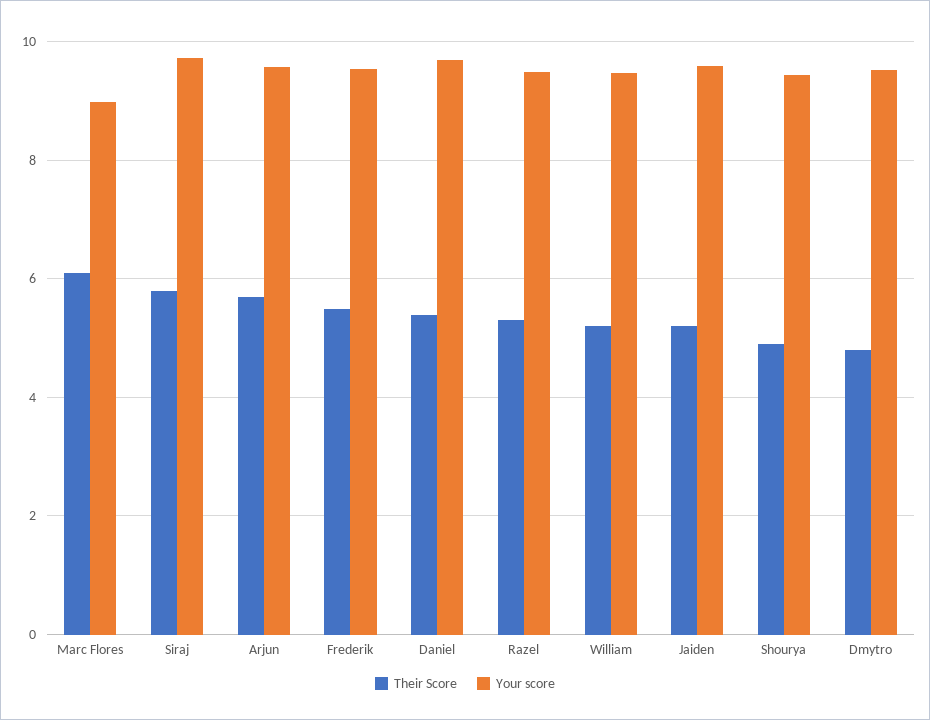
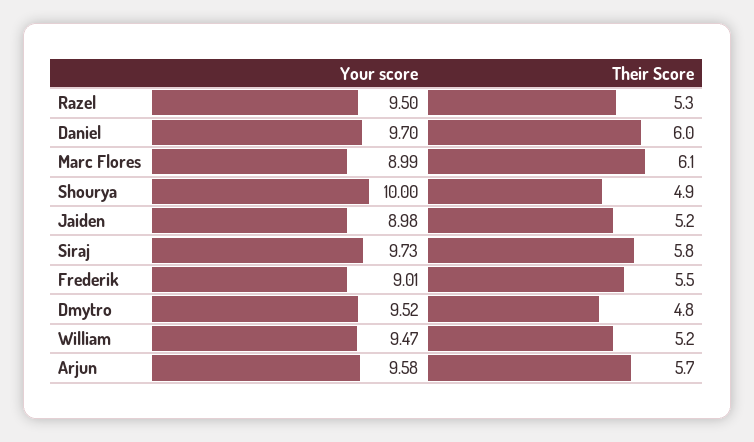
Your score, Frederik: 9.6 -> 9.01
Their Score, Daniel: 5.4 -> 6
Your score, Jaiden: 9.6 -> 8.98
Your score, Shourya: 9.4 -> 10

